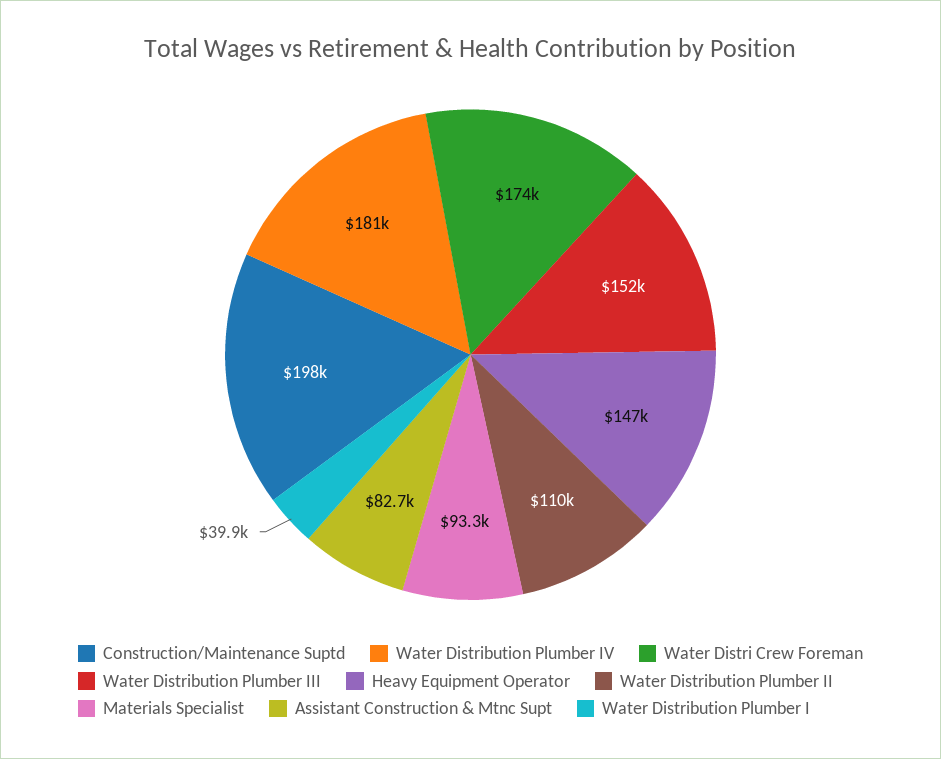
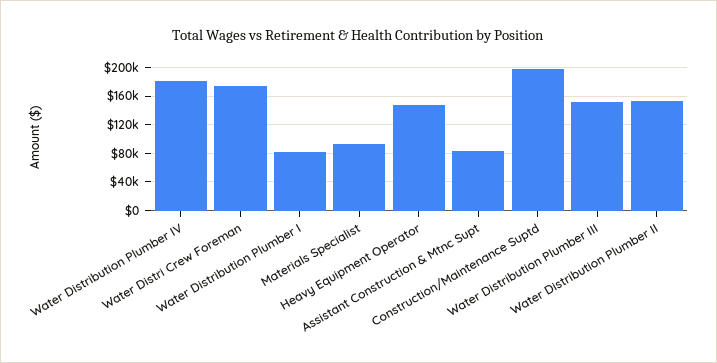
Water Distribution Plumber II: 110000 -> 150000
Water Distribution Plumber I: 39900 -> 80000

